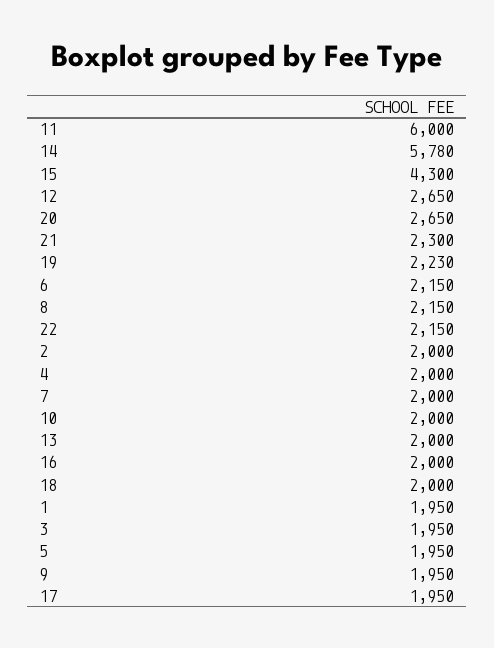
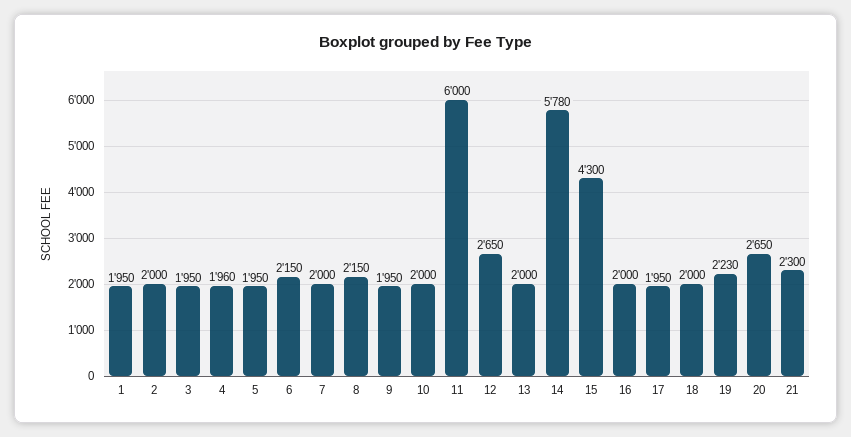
22: 2150 -> none
4: 2000 -> 1960

